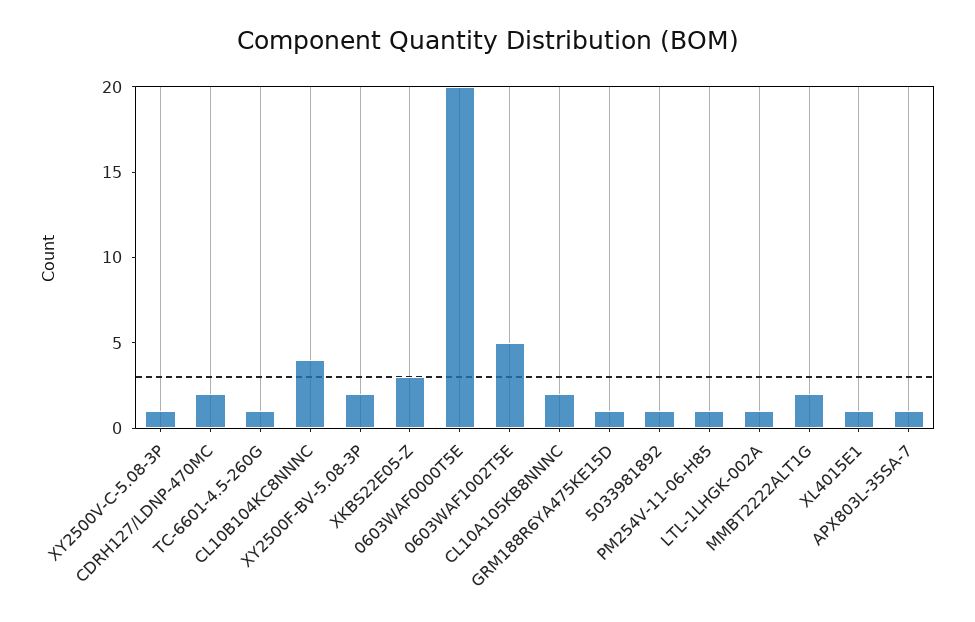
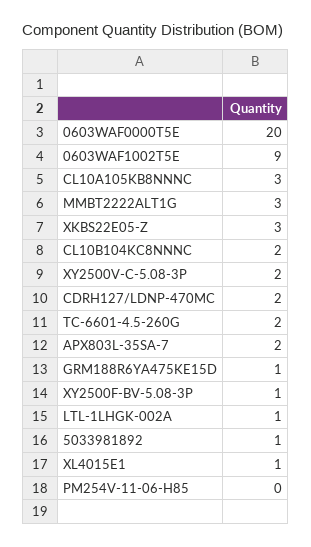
XY2500V-C-5.08-3P: 1 -> 2
TC-6601-4.5-260G: 1 -> 2
CL10B104KC8NNNC: 4 -> 2
XY2500F-BV-5.08-3P: 2 -> 1
0603WAF1002T5E: 5 -> 9
CL10A105KB8NNNC: 2 -> 3
PM254V-11-06-H85: 1 -> 0
MMBT2222ALT1G: 2 -> 3
APX803L-35SA-7: 1 -> 2

